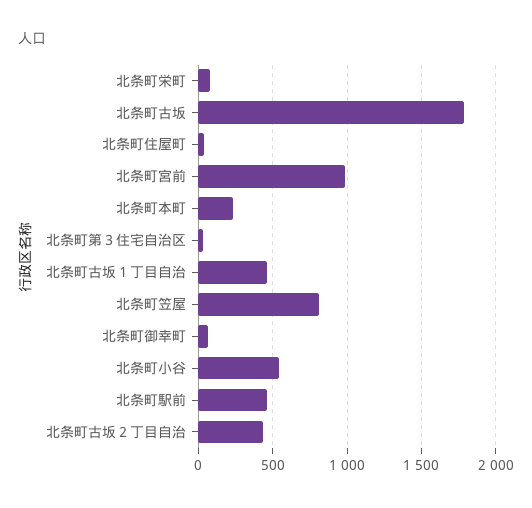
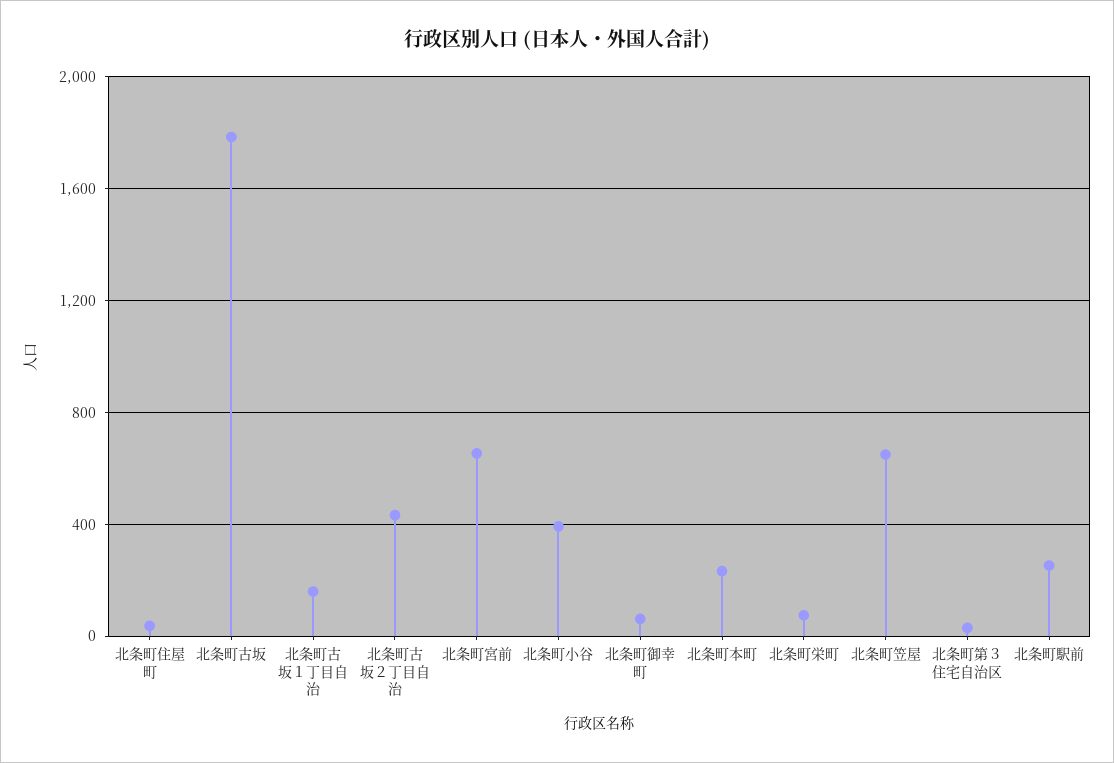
北条町宮前: 1000 -> 650
北条町古坂１丁目自治: 450 -> 150
北条町笠屋: 800 -> 650
北条町小谷: 550 -> 400
北条町駅前: 450 -> 250

